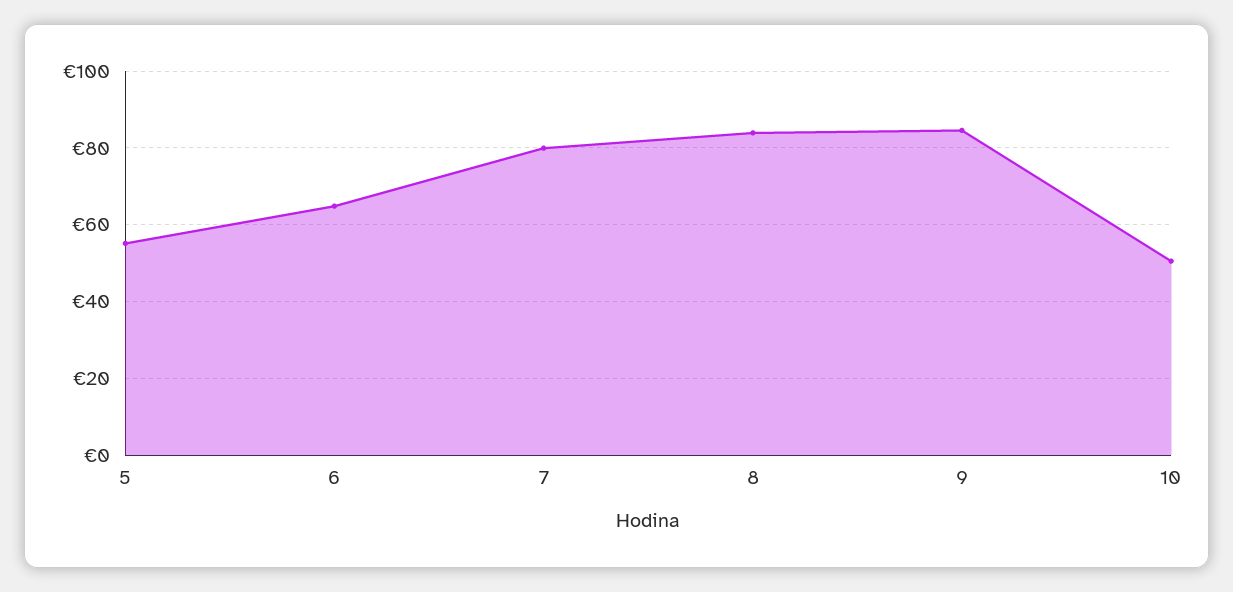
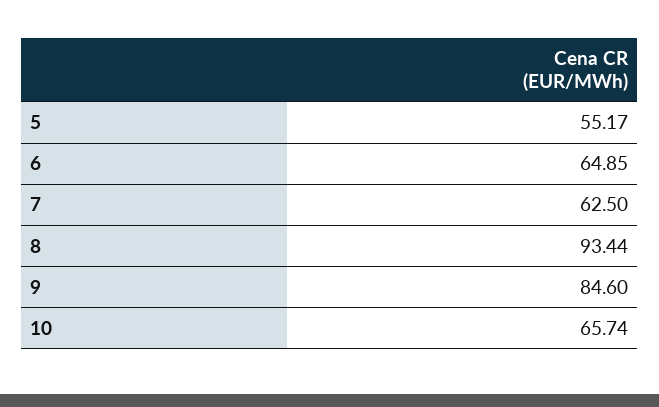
7: 80 -> 62.5
8: 84 -> 93.44
10: 50 -> 65.74

